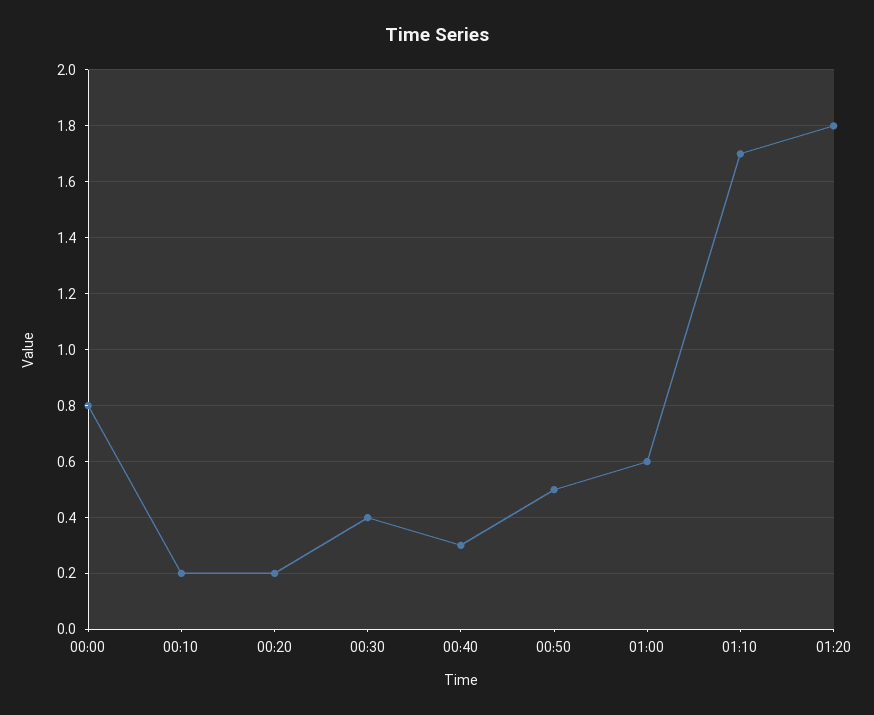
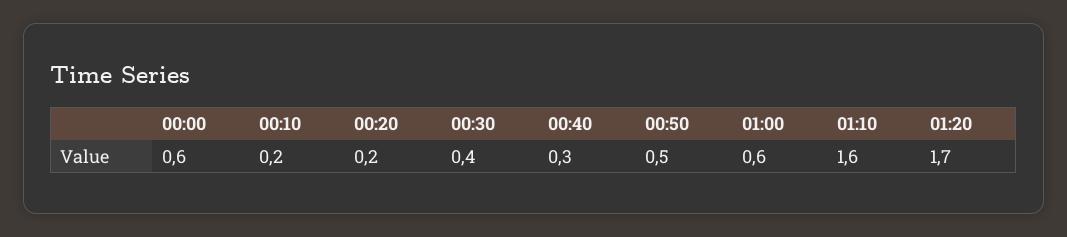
00:00: 0.8 -> 0.6
01:10: 1.7 -> 1.6
01:20: 1.8 -> 1.7

